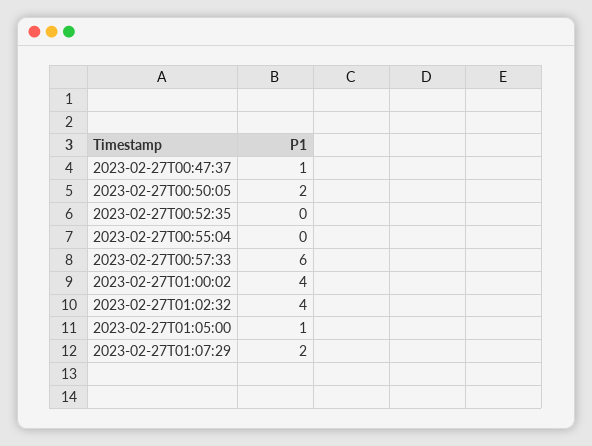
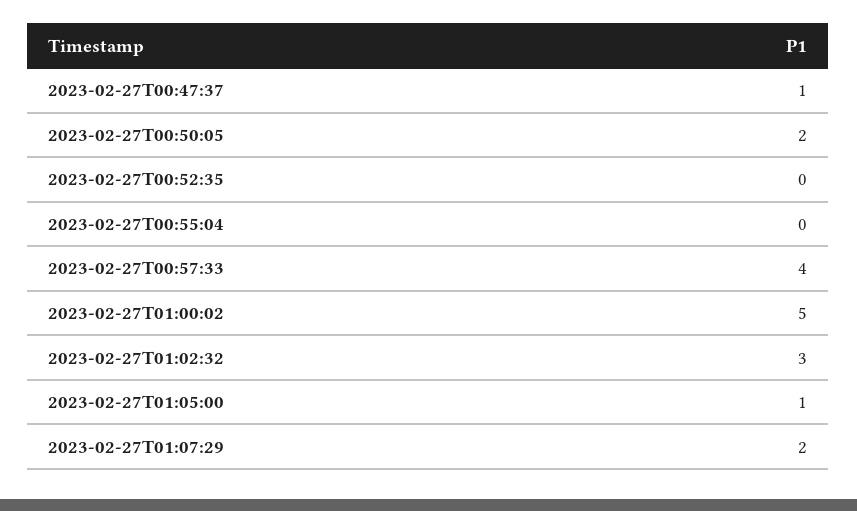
2023-02-27T00:57:33: 6 -> 4
2023-02-27T01:00:02: 4 -> 5
2023-02-27T01:02:32: 4 -> 3

